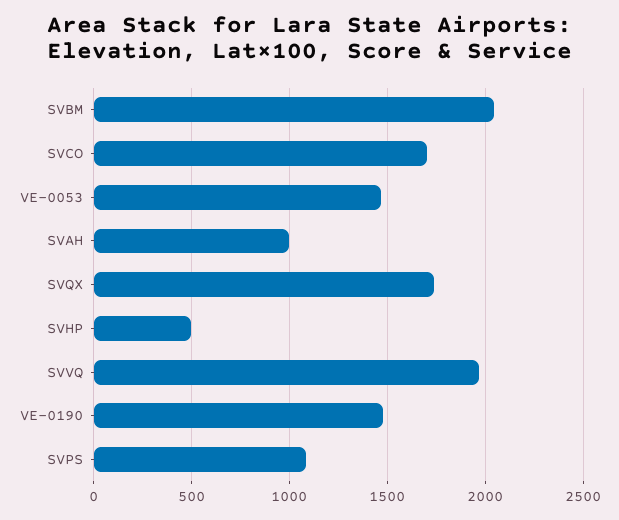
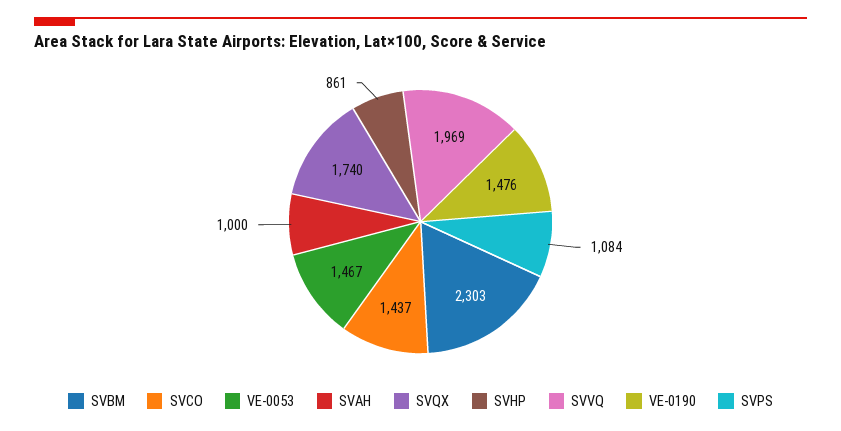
SVBM: 2050 -> 2303
SVCO: 1700 -> 1437
SVHP: 500 -> 861

